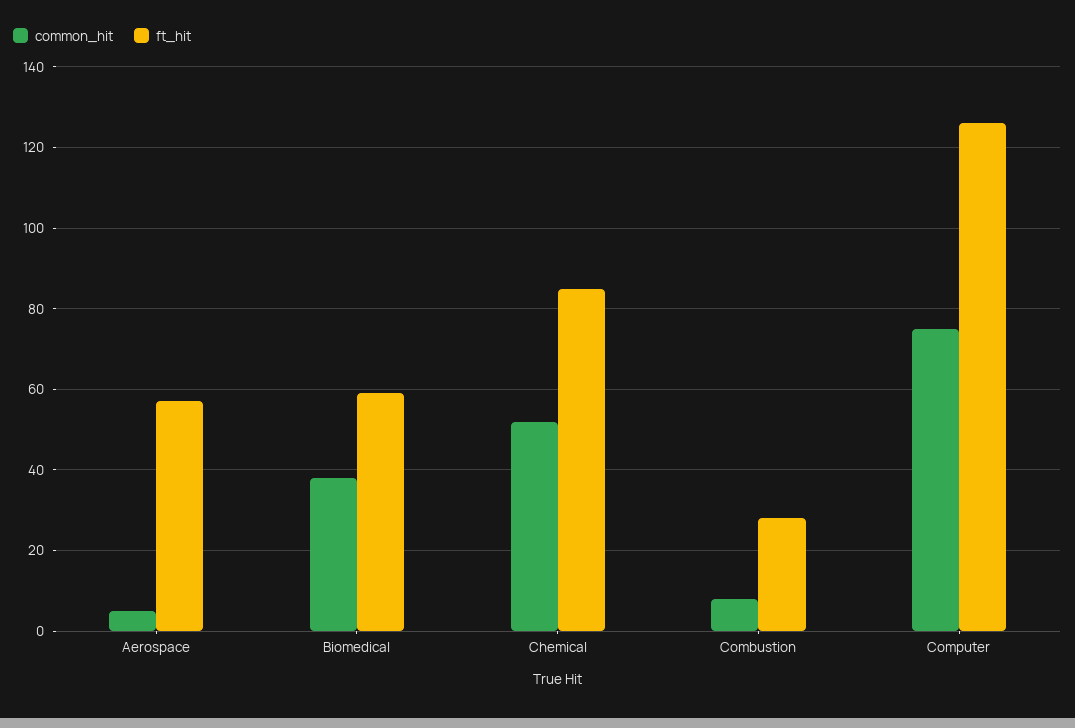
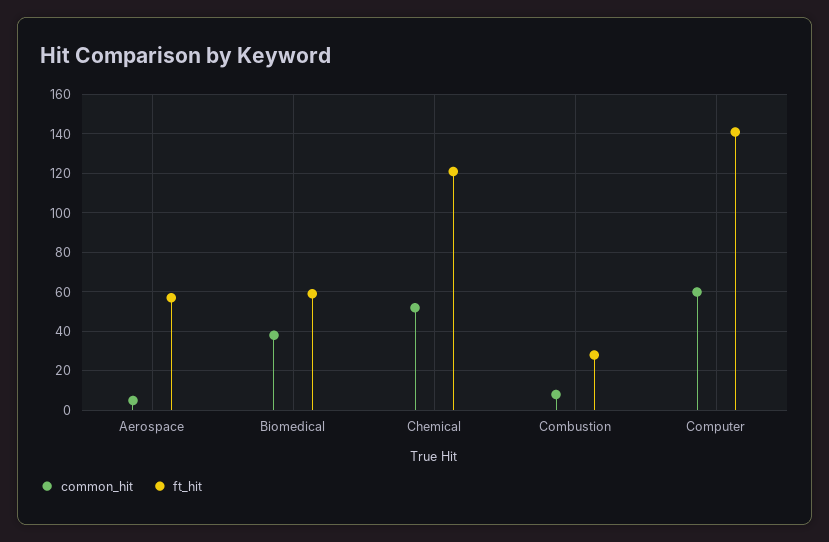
ft_hit, Chemical: 85 -> 120
common_hit, Computer: 75 -> 60
ft_hit, Computer: 125 -> 140

